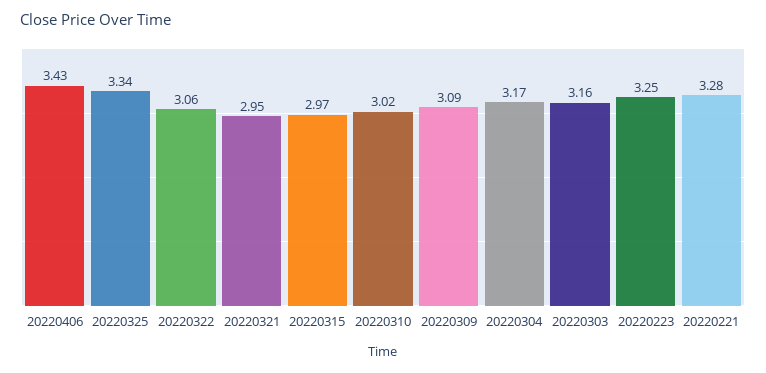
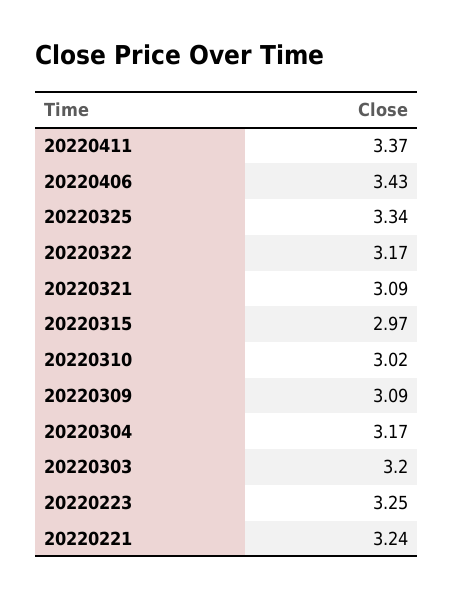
20220322: 3.06 -> 3.17
20220321: 2.95 -> 3.09
20220303: 3.16 -> 3.2
20220221: 3.28 -> 3.24
20220411: none -> 3.37

